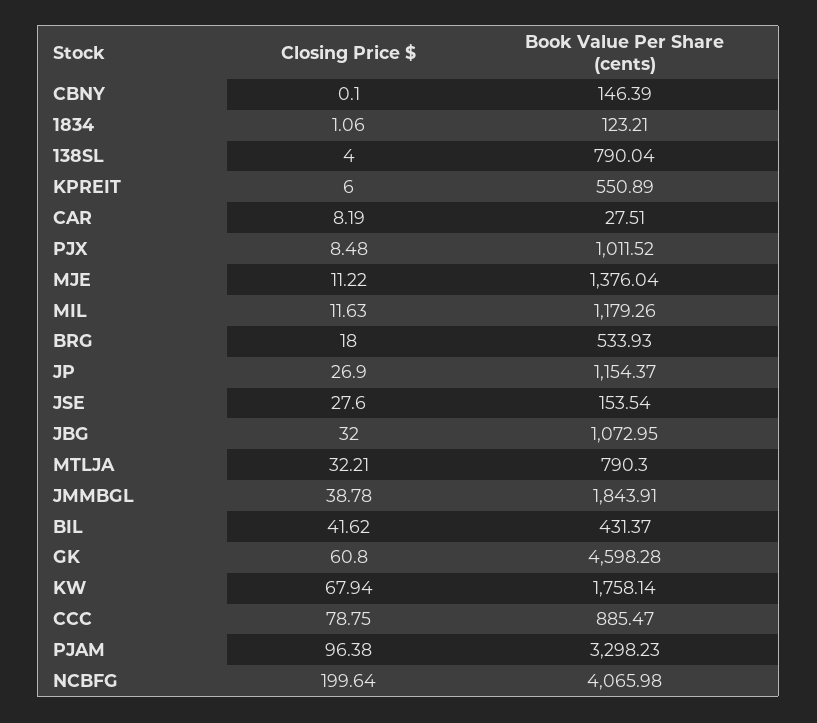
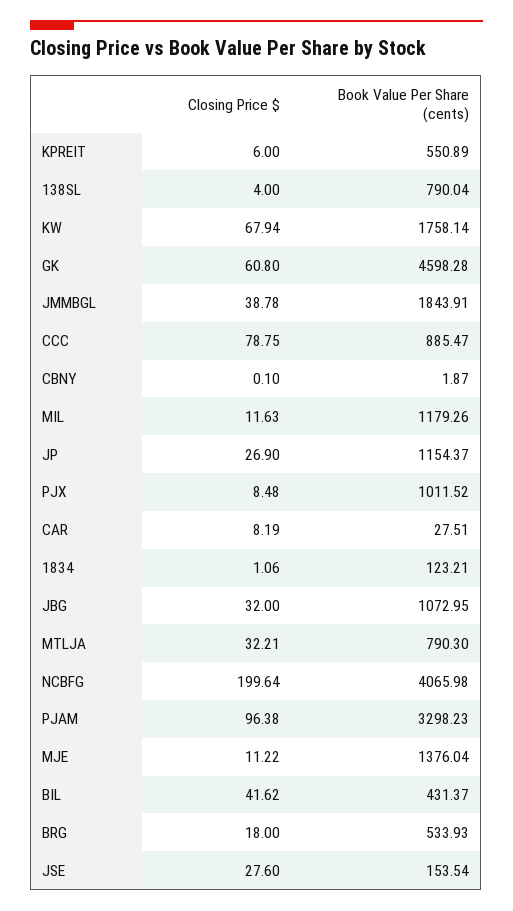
Book Value Per Share (cents), CBNY: 146.39 -> 1.87

